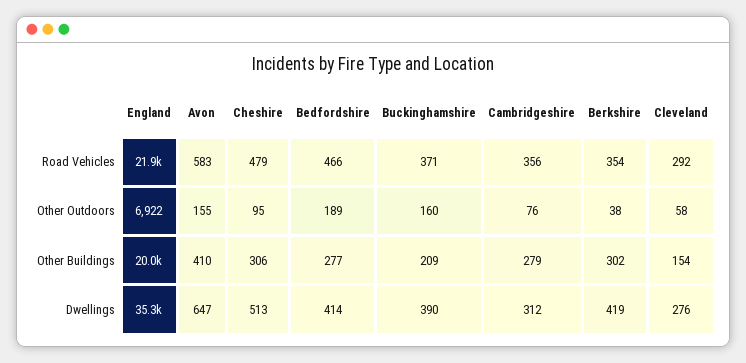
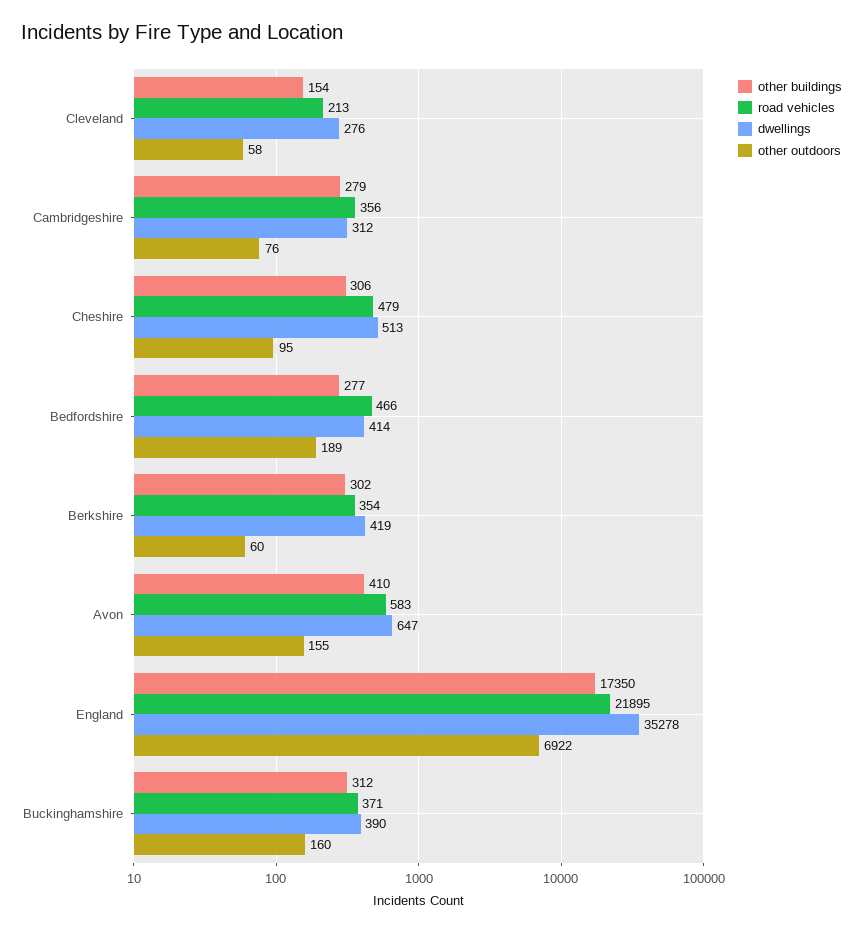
Road Vehicles, Cleveland: 292 -> 213
Other Outdoors, Berkshire: 38 -> 60
Other Buildings, England: 20000 -> 17350
Other Buildings, Buckinghamshire: 209 -> 312

